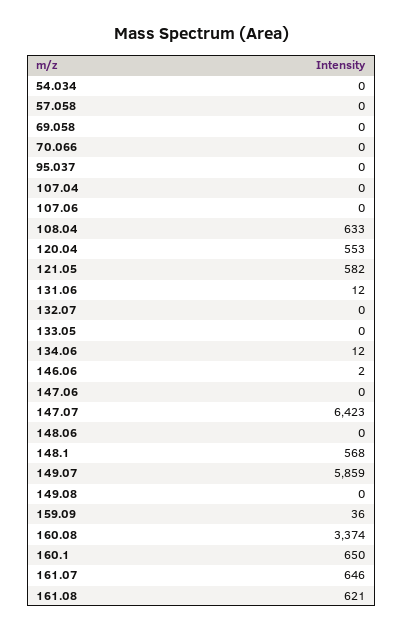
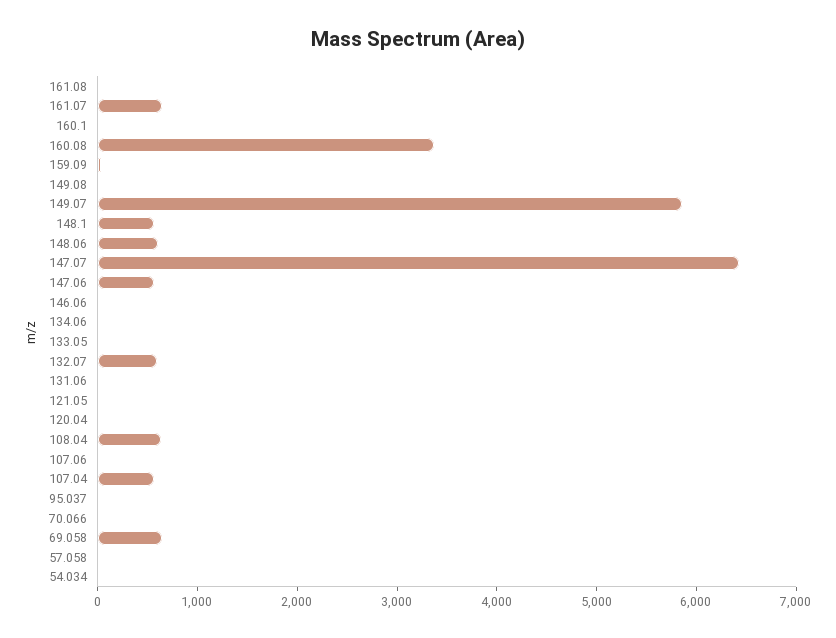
69.058: 0 -> 600
107.04: 0 -> 600
120.04: 553 -> 0
121.05: 582 -> 0
132.07: 0 -> 600
147.06: 0 -> 600
148.06: 0 -> 600
160.1: 650 -> 0
161.08: 621 -> 0

